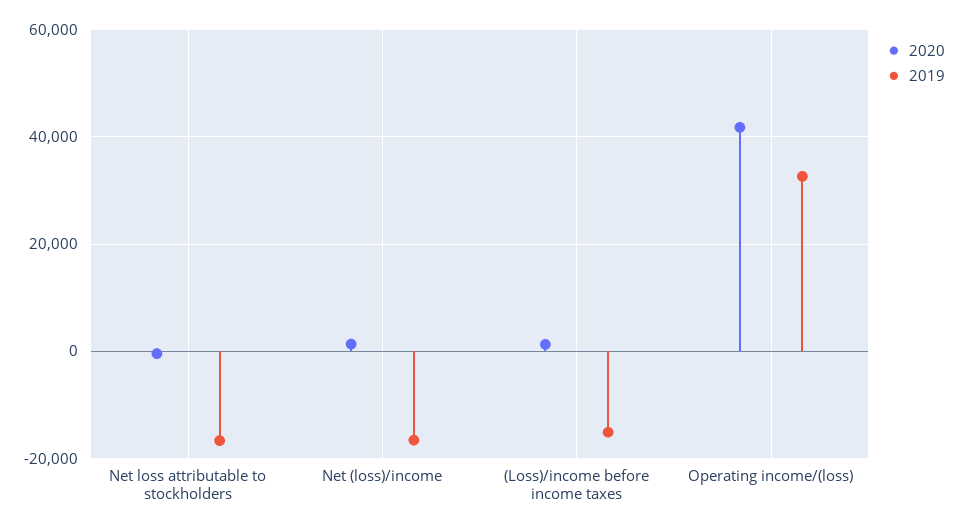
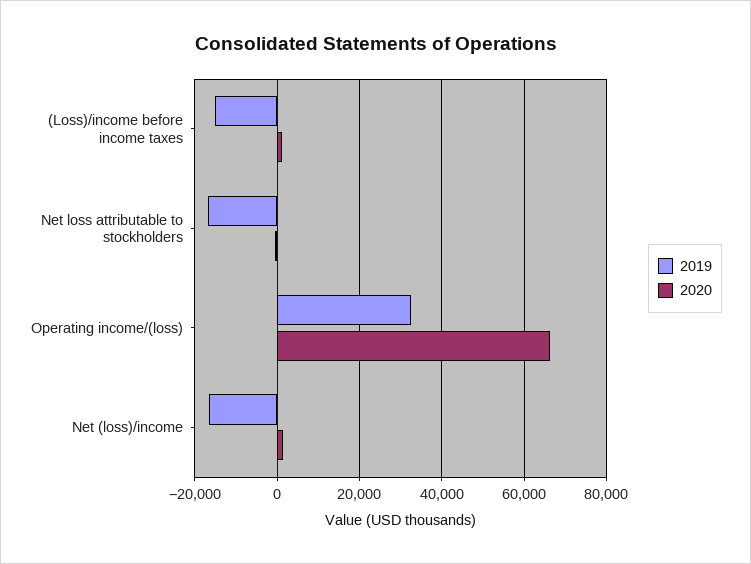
2020, Operating income/(loss): 42000 -> 66000

